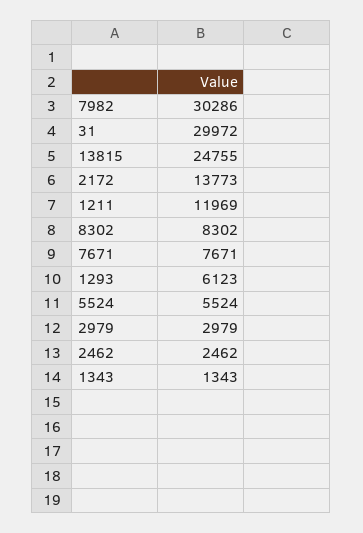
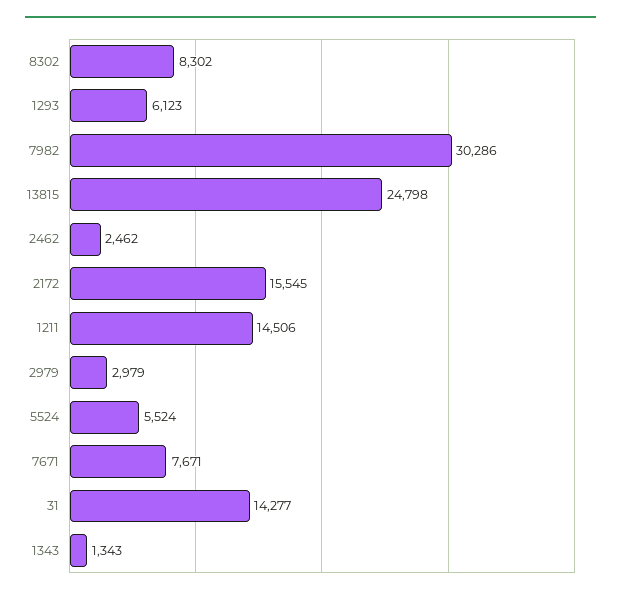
31: 29972 -> 14277
13815: 24755 -> 24798
2172: 13773 -> 15545
1211: 11969 -> 14506

